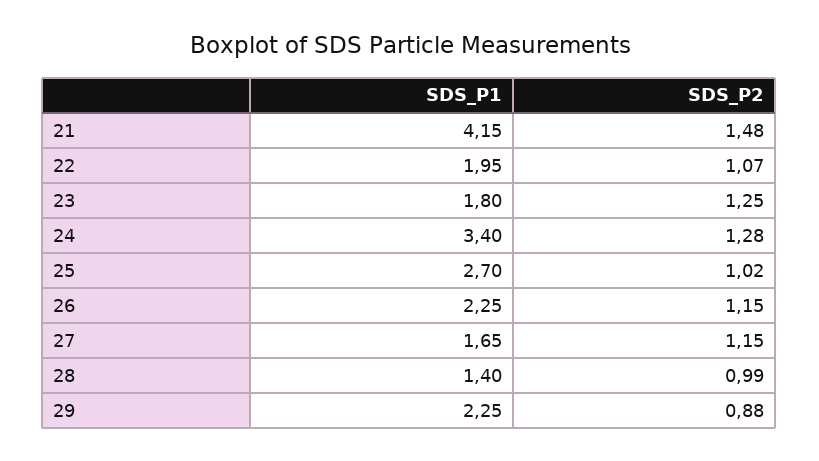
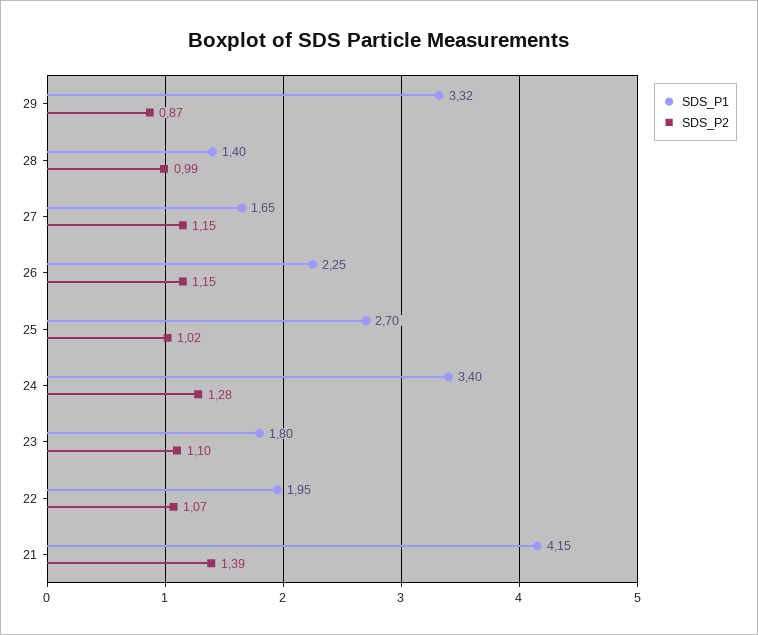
SDS_P2, 21: 1.48 -> 1.39
SDS_P2, 23: 1.25 -> 1.1
SDS_P1, 29: 2.25 -> 3.32
SDS_P2, 29: 0.88 -> 0.87

